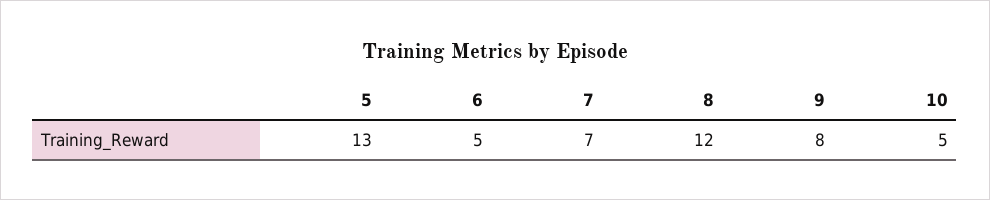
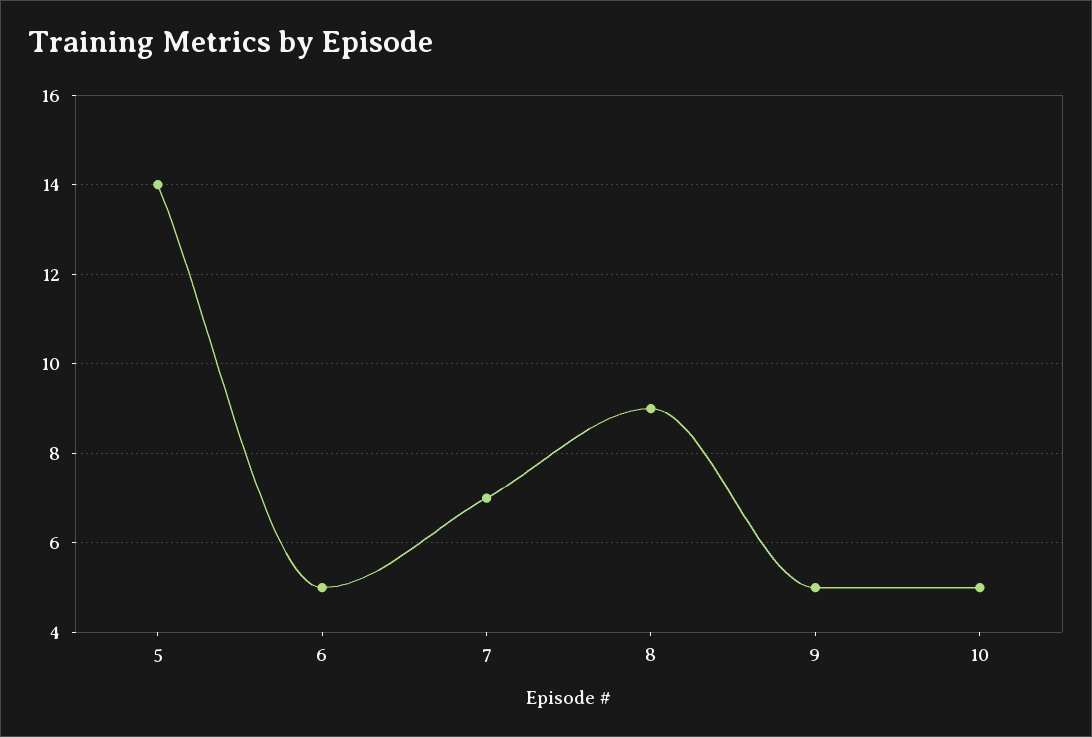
5: 13 -> 14
8: 12 -> 9
9: 8 -> 5

